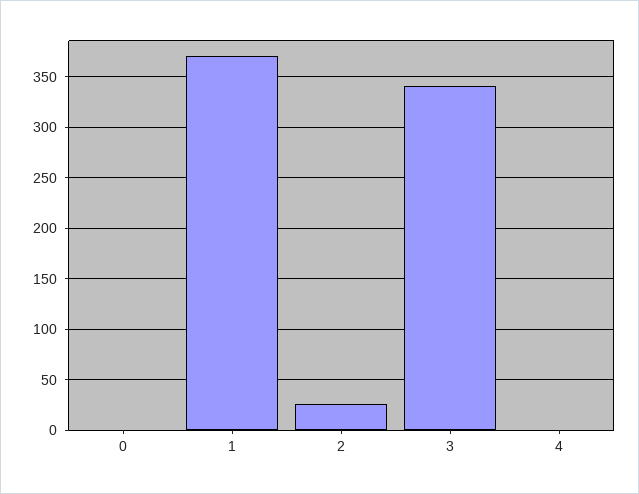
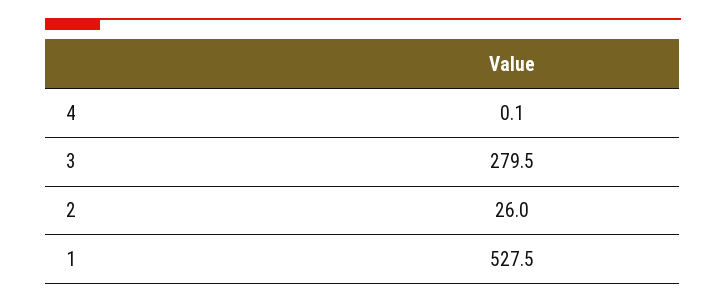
0: 0 -> none
1: 370 -> 527.5
3: 340 -> 279.5

